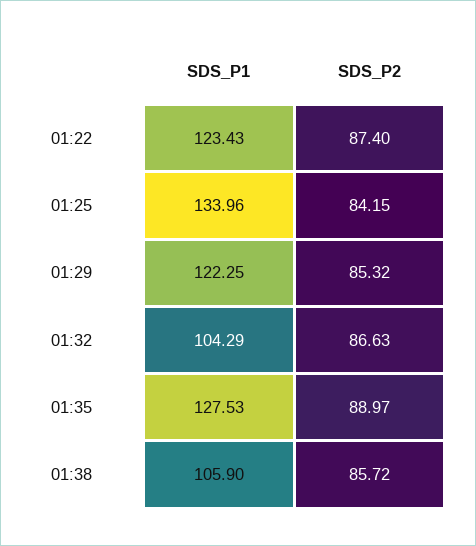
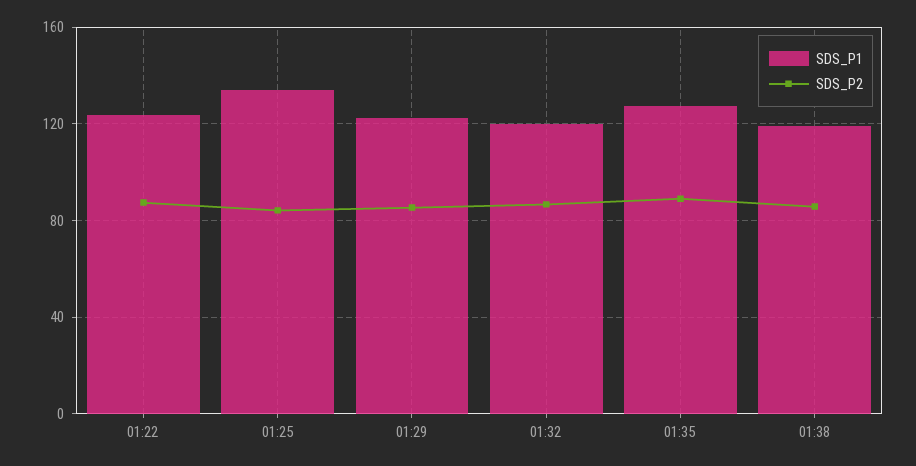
SDS_P1, 01:32: 104.29 -> 120
SDS_P1, 01:38: 105.9 -> 120

